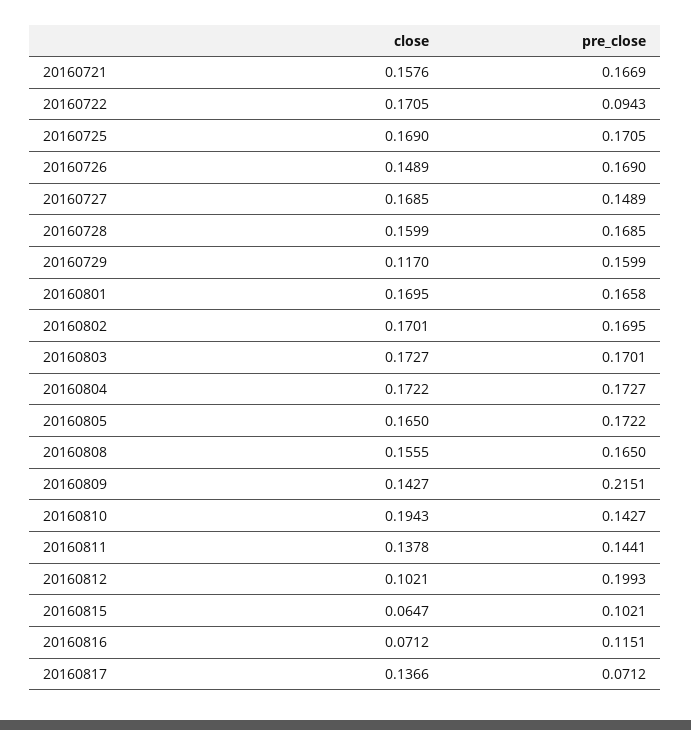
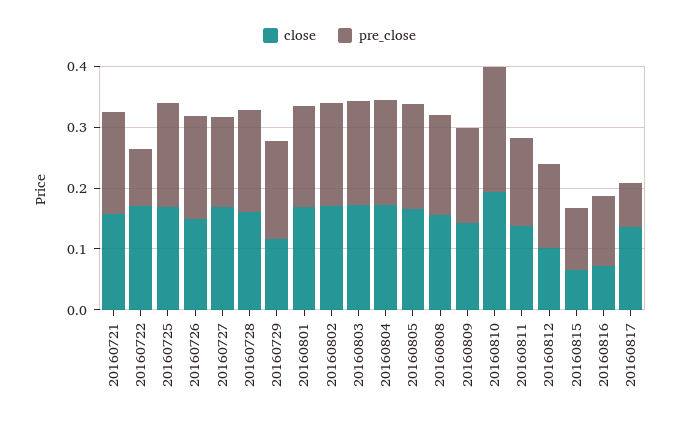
pre_close, 20160809: 0.2151 -> 0.16
pre_close, 20160810: 0.1427 -> 0.2
pre_close, 20160812: 0.1993 -> 0.14

